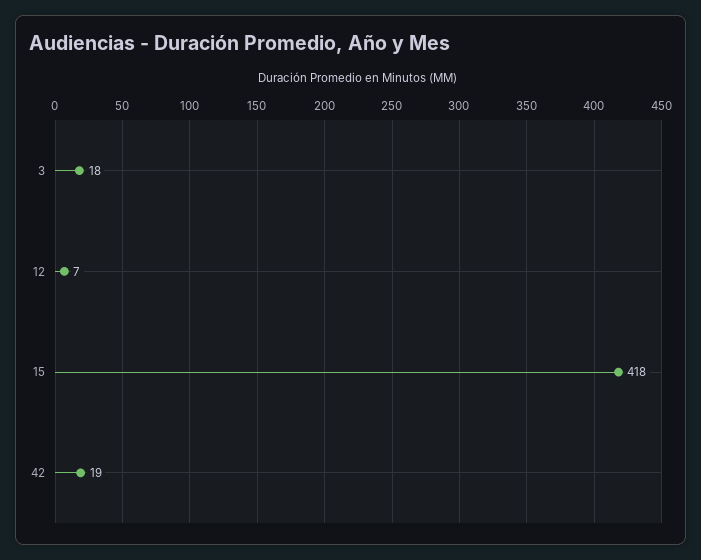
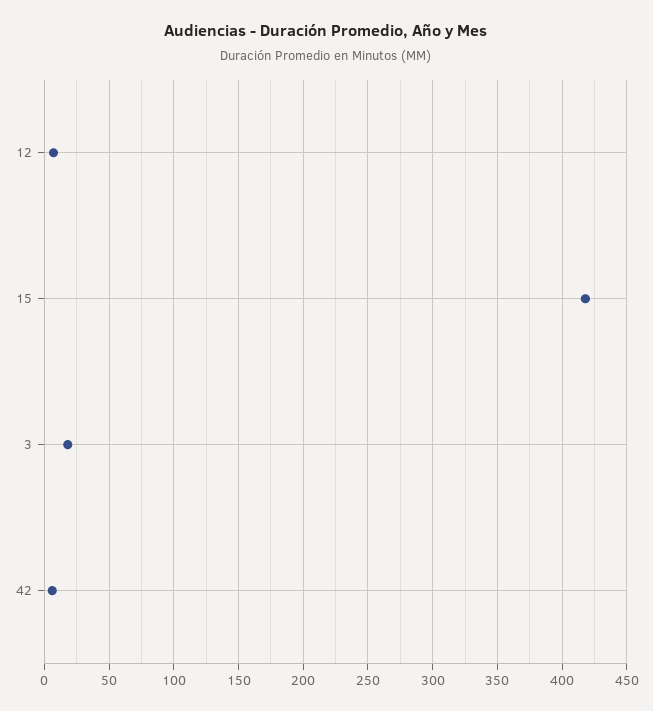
42: 19 -> 5

